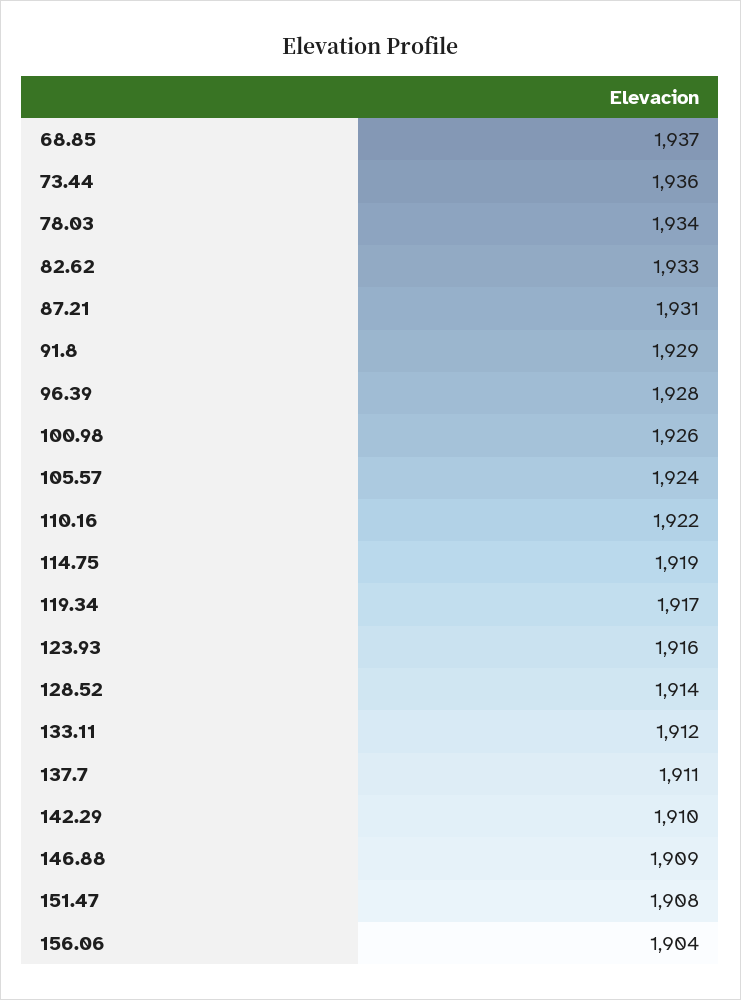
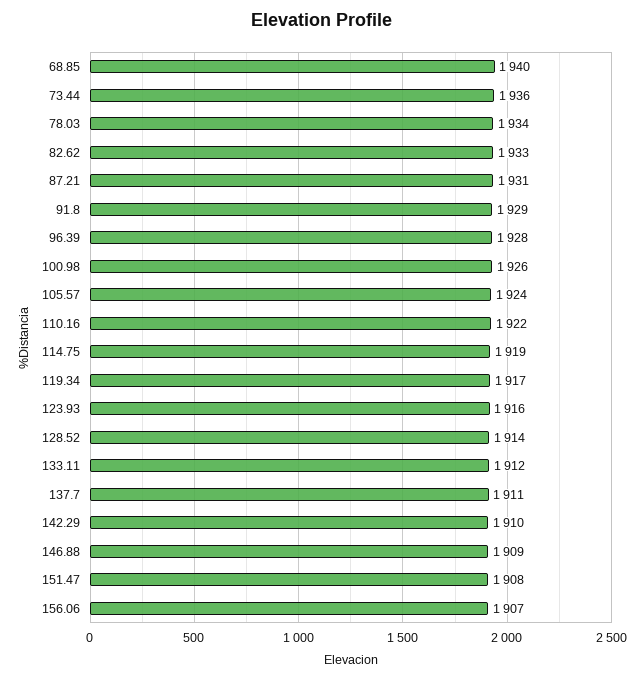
68.85: 1937 -> 1940
156.06: 1904 -> 1907

